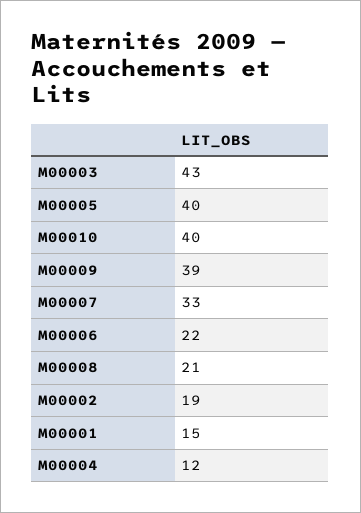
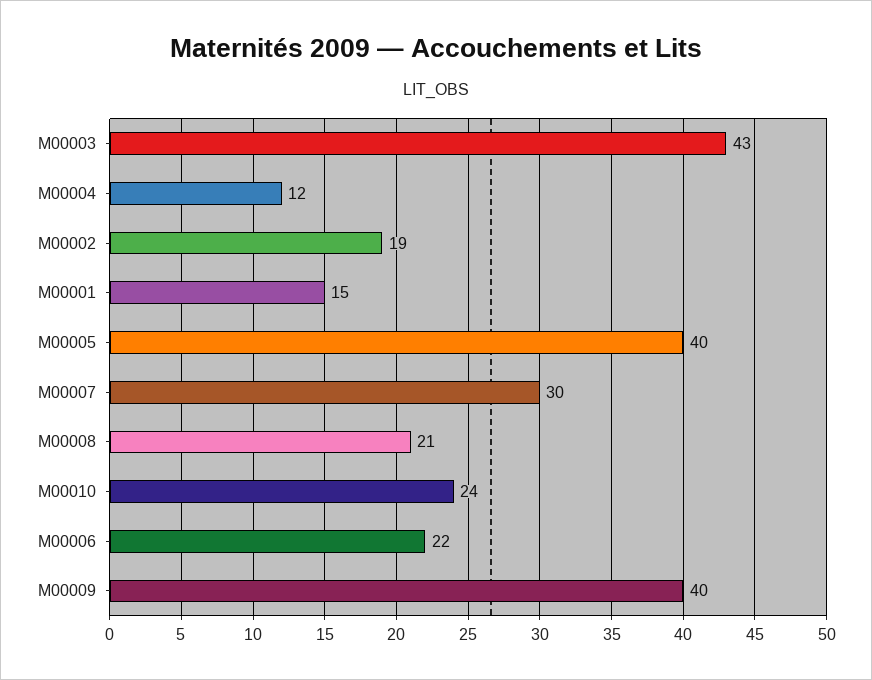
M00010: 40 -> 24
M00009: 39 -> 40
M00007: 33 -> 30

